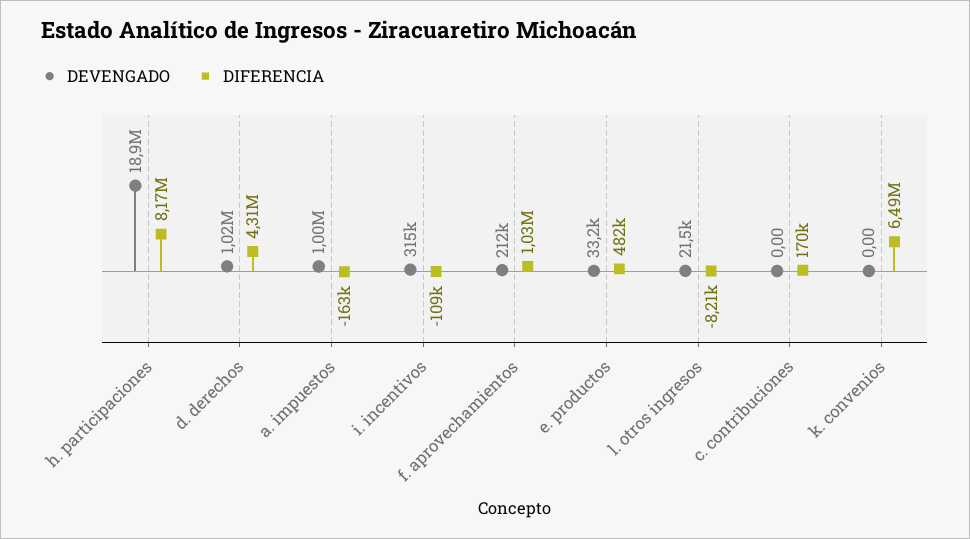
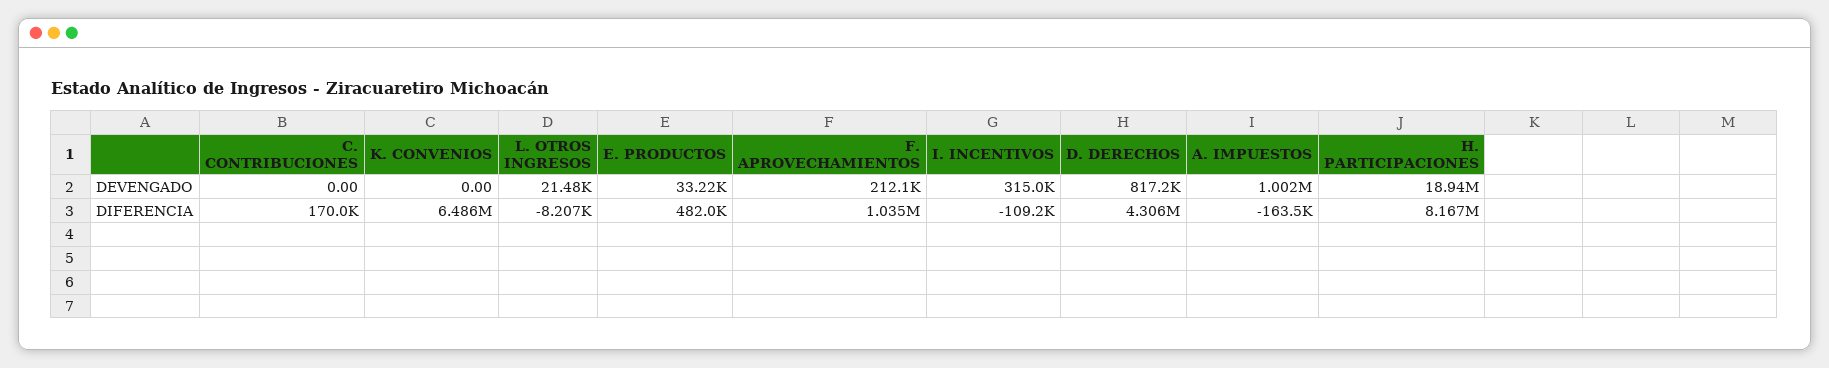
DEVENGADO, d. derechos: 1020000 -> 817200

